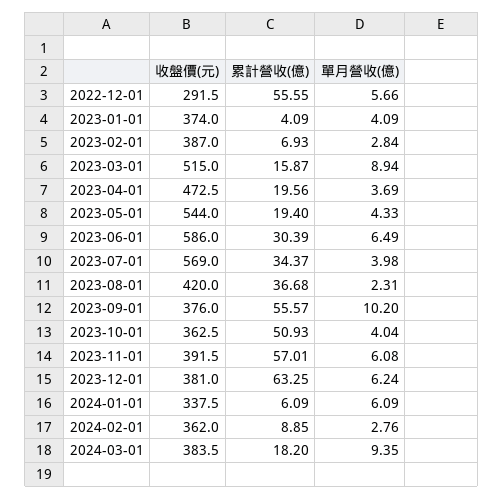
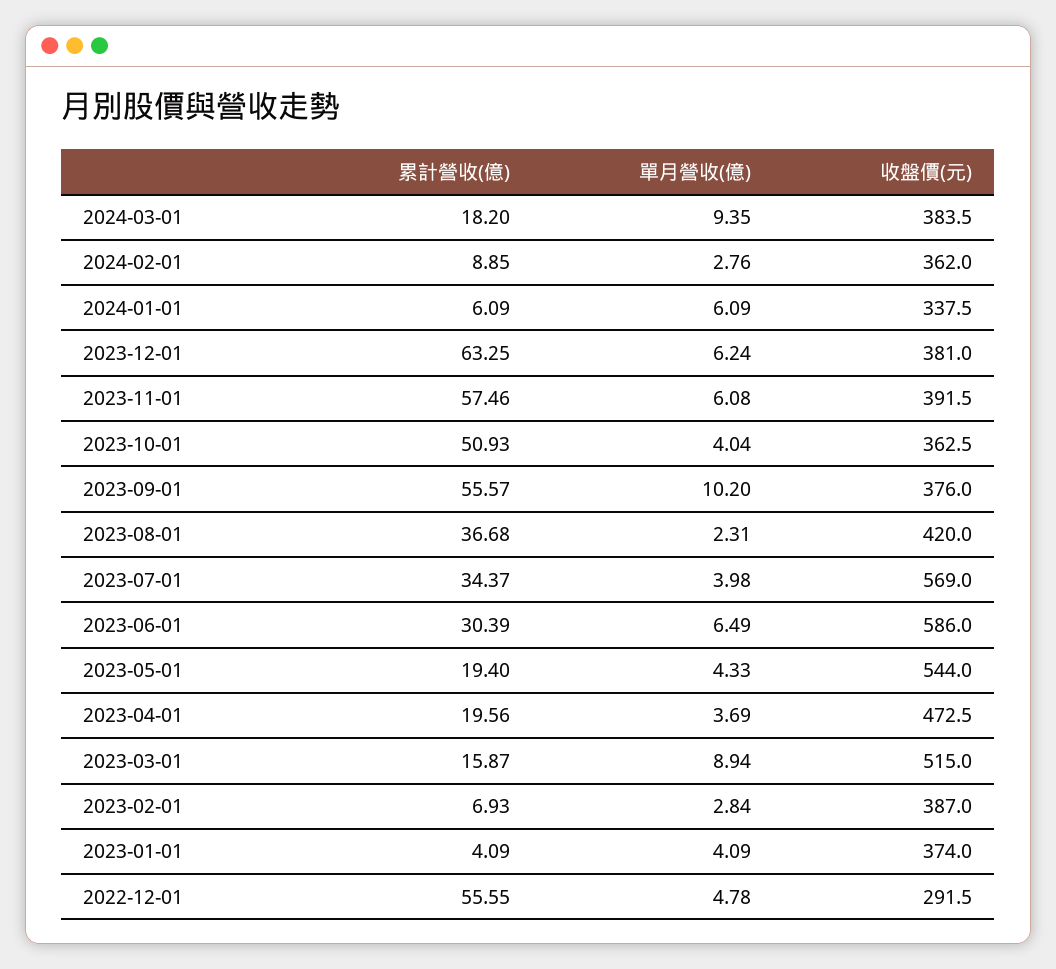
單月營收(億), 2022-12-01: 5.66 -> 4.78
累計營收(億), 2023-11-01: 57.01 -> 57.46

